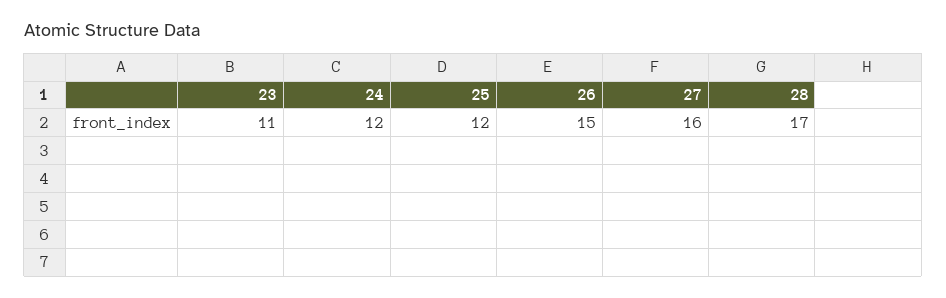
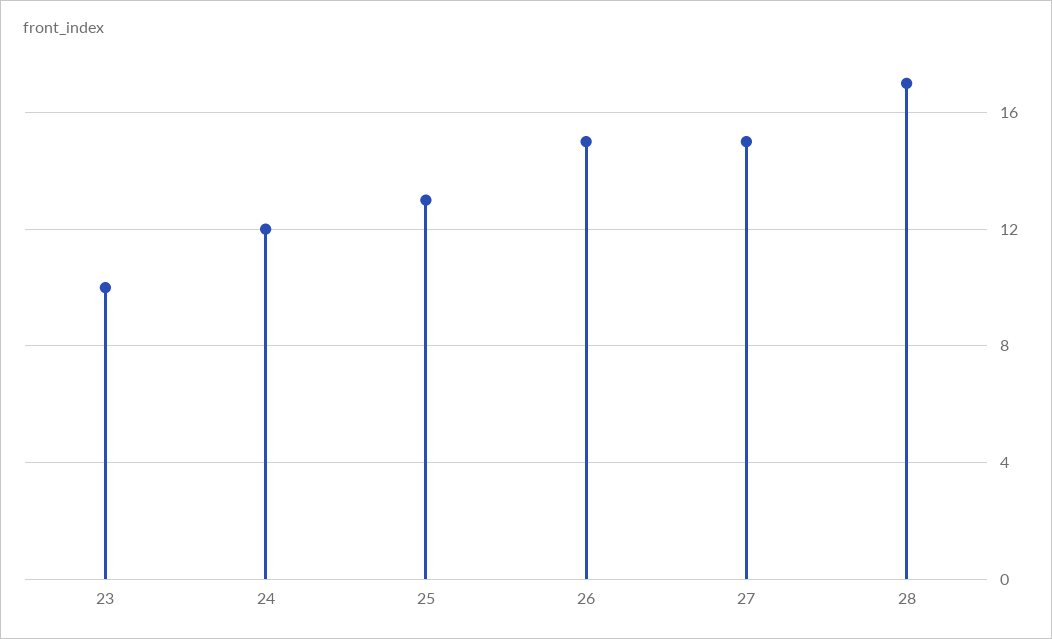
23: 11 -> 10
25: 12 -> 13
27: 16 -> 15

